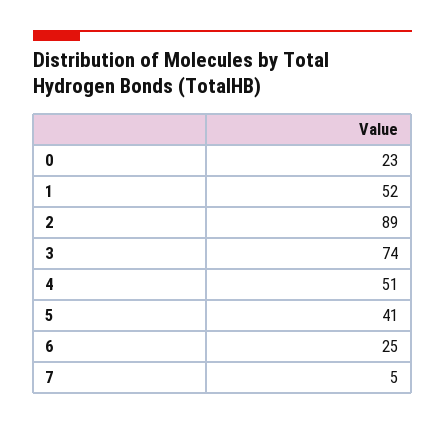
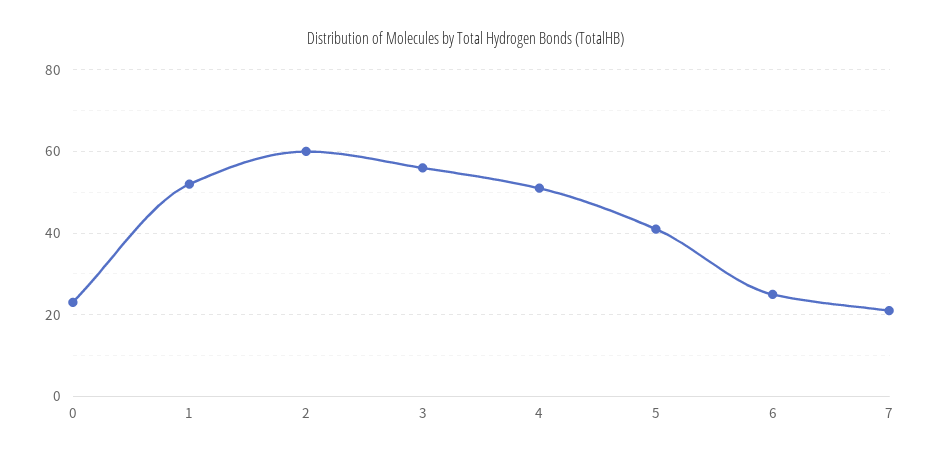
2: 89 -> 60
3: 74 -> 55
7: 5 -> 20

